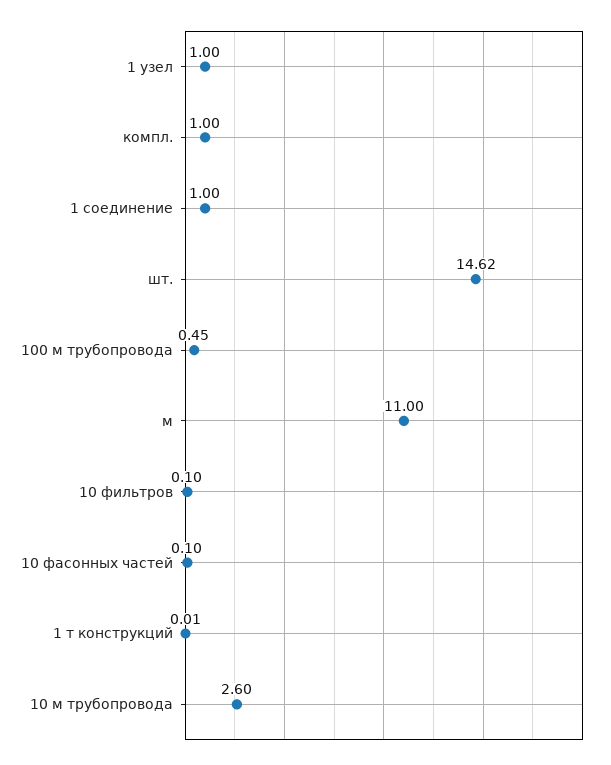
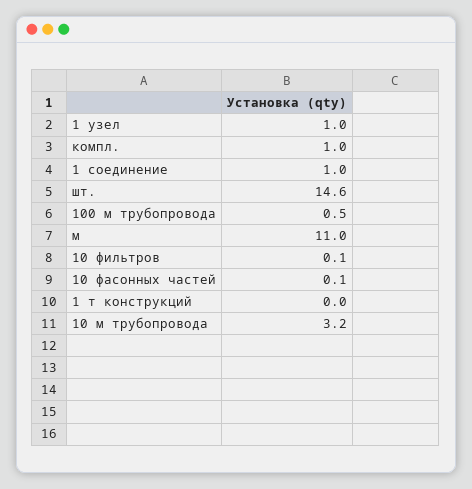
10 м трубопровода: 2.6 -> 3.2

